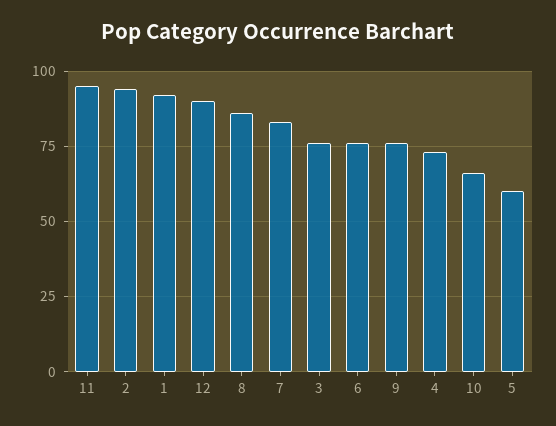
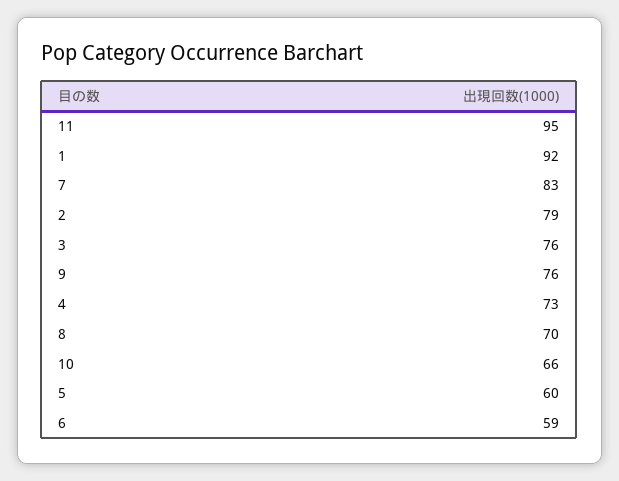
2: 95 -> 79
12: 90 -> none
8: 85 -> 70
6: 75 -> 59

